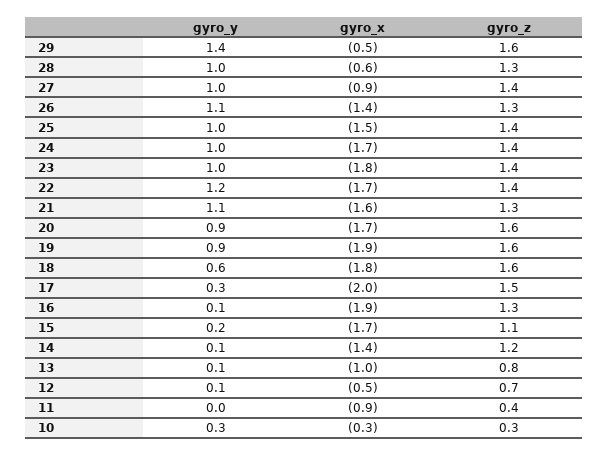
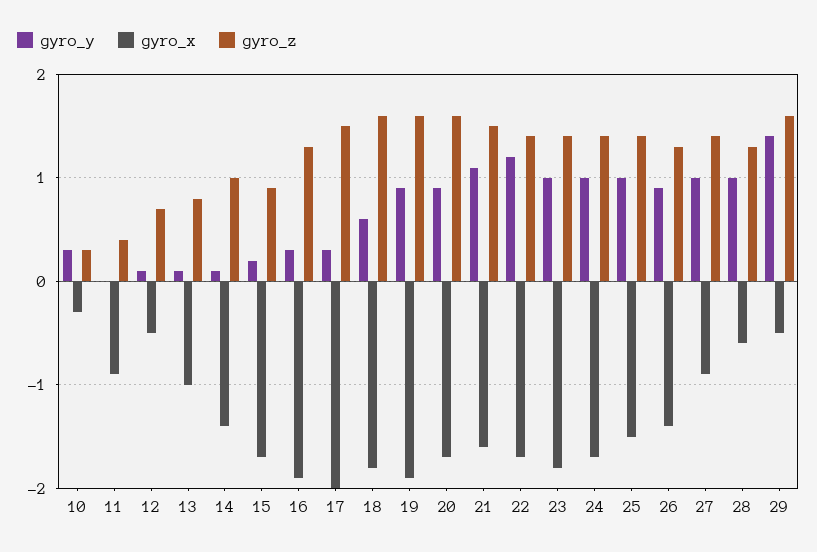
gyro_y, 26: 1.1 -> 0.9
gyro_z, 21: 1.3 -> 1.5
gyro_y, 16: 0.1 -> 0.3
gyro_z, 15: 1.1 -> 0.9
gyro_z, 14: 1.2 -> 1

